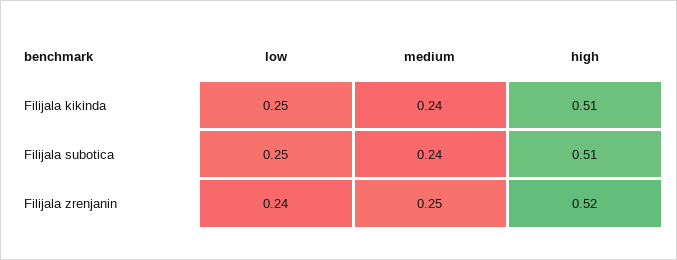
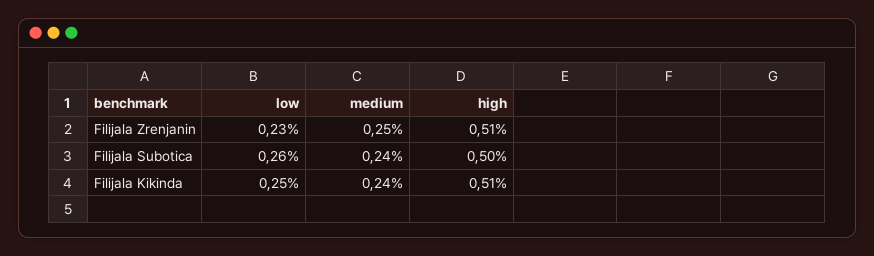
low, Filijala subotica: 0.25 -> 0.26
high, Filijala subotica: 0.51 -> 0.5
low, Filijala zrenjanin: 0.24 -> 0.23
high, Filijala zrenjanin: 0.52 -> 0.51

